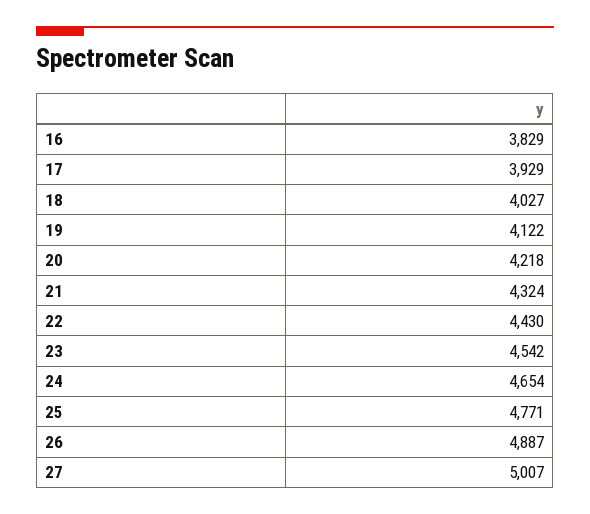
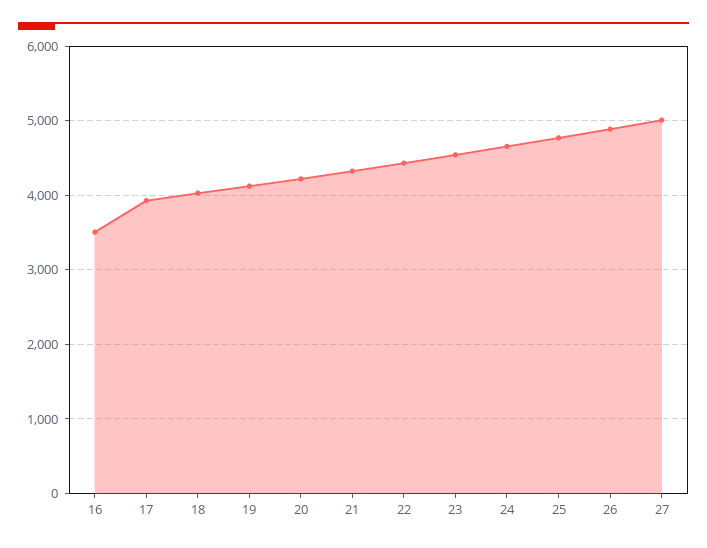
16: 3829 -> 3500

